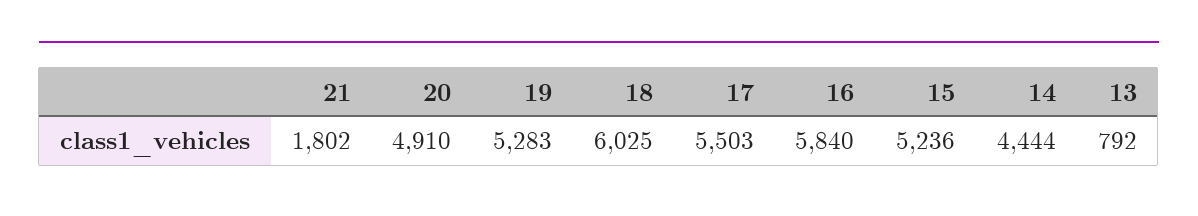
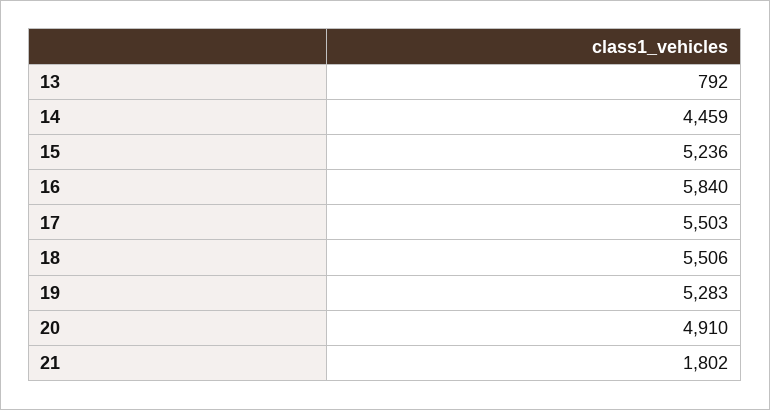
18: 6025 -> 5506
14: 4444 -> 4459

